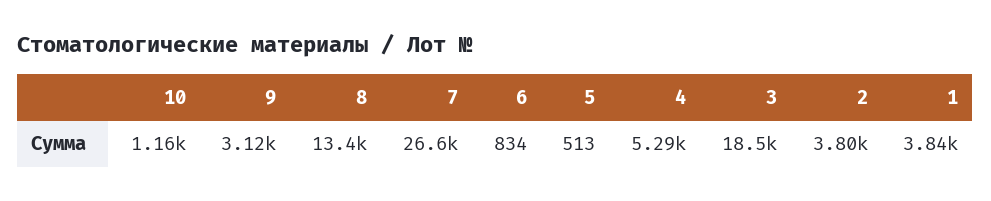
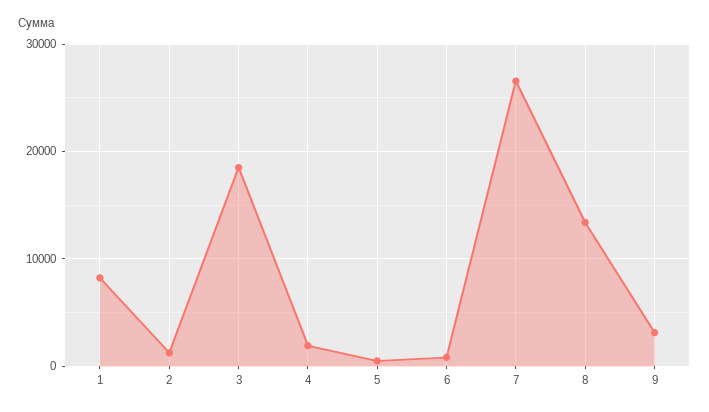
10: 1160 -> none
4: 5290 -> 2000
2: 3800 -> 1000
1: 3840 -> 8000

